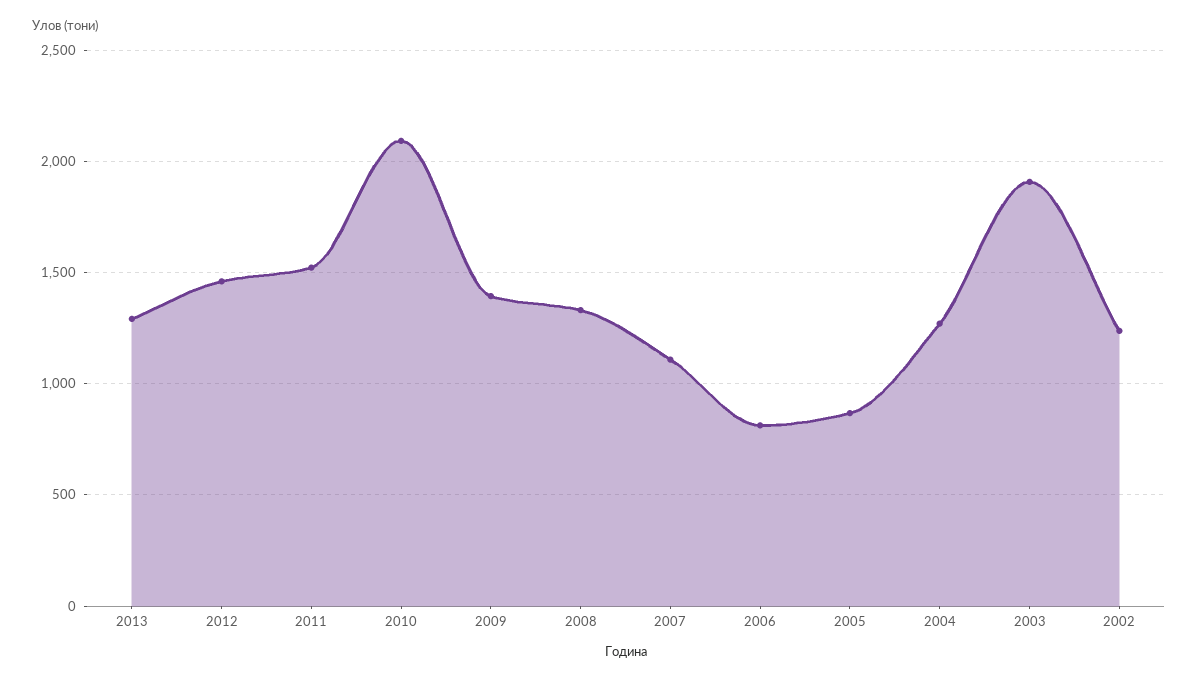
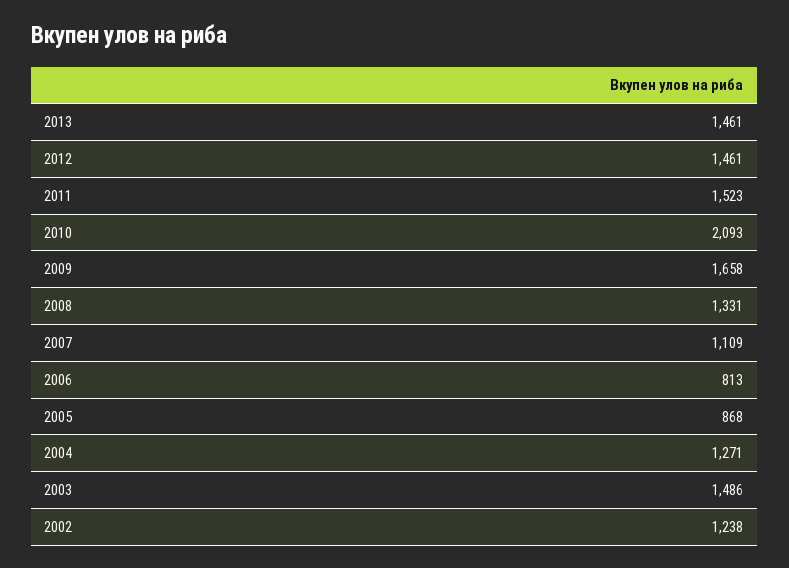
2013: 1300 -> 1461
2009: 1400 -> 1658
2003: 1900 -> 1486

